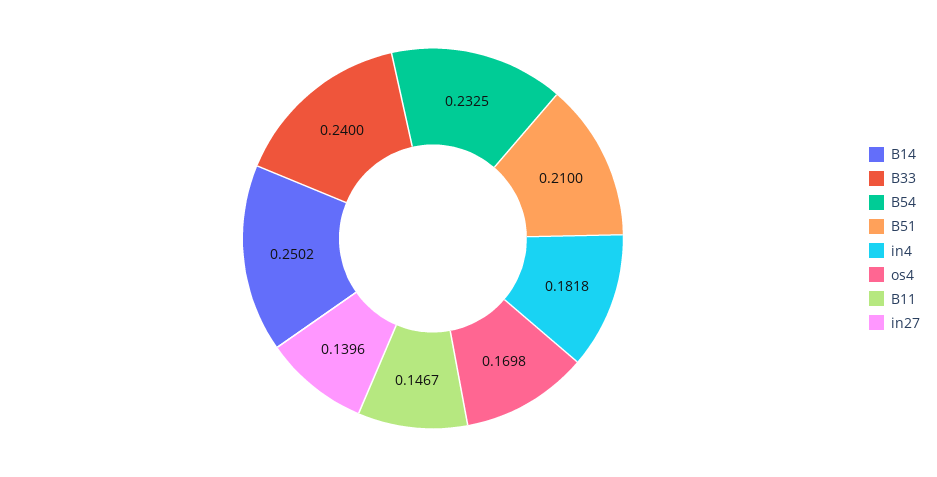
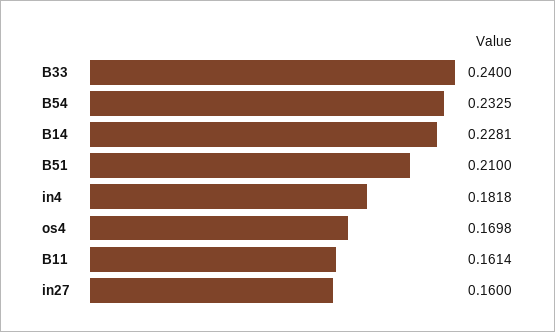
B14: 0.2502 -> 0.2281
B11: 0.1467 -> 0.1614
in27: 0.1396 -> 0.16

